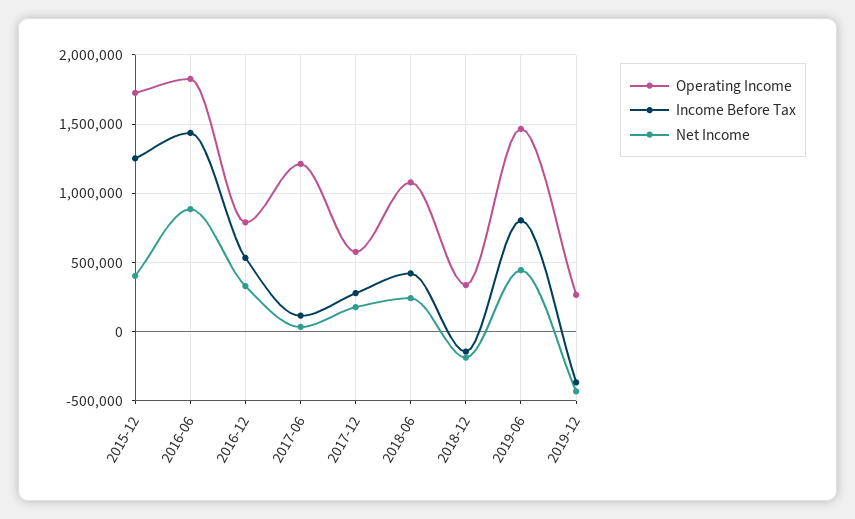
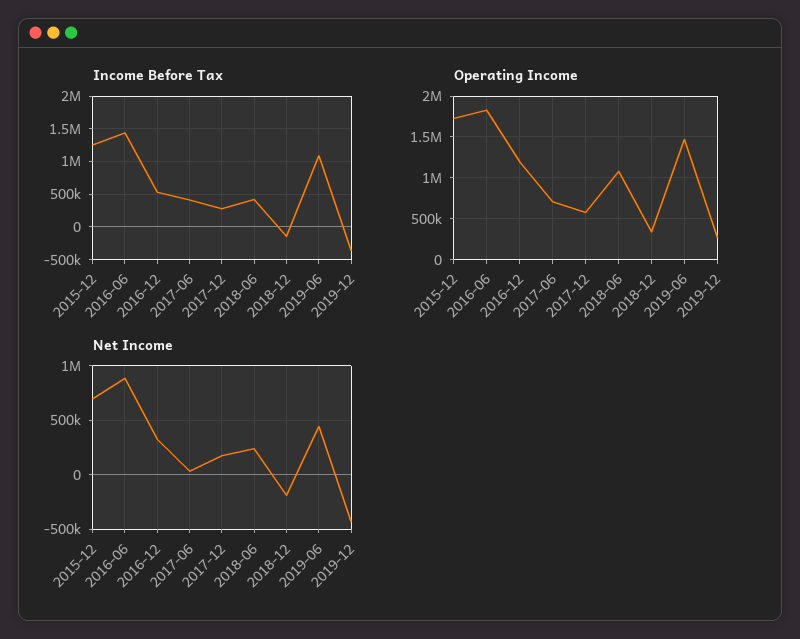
Net Income, 2015-12: 400000 -> 700000
Operating Income, 2016-12: 800000 -> 1200000
Operating Income, 2017-06: 1200000 -> 700000
Income Before Tax, 2017-06: 100000 -> 400000
Income Before Tax, 2019-06: 800000 -> 1100000

